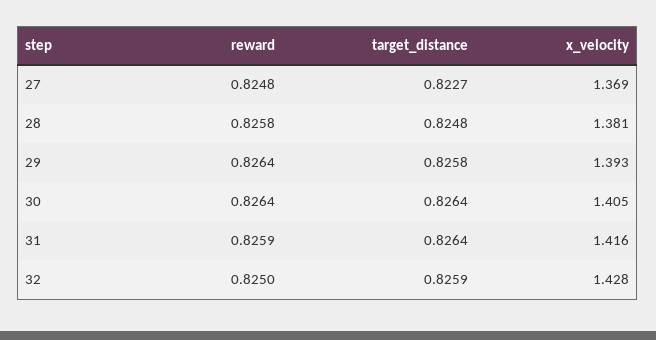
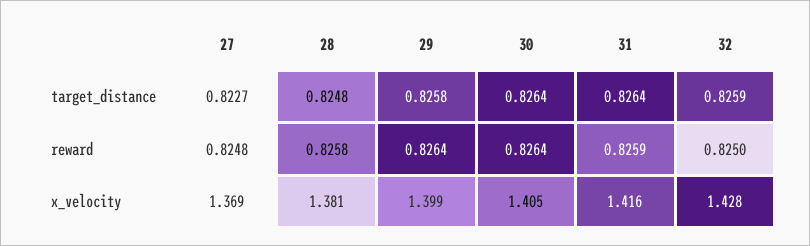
x_velocity, 29: 1.393 -> 1.399

